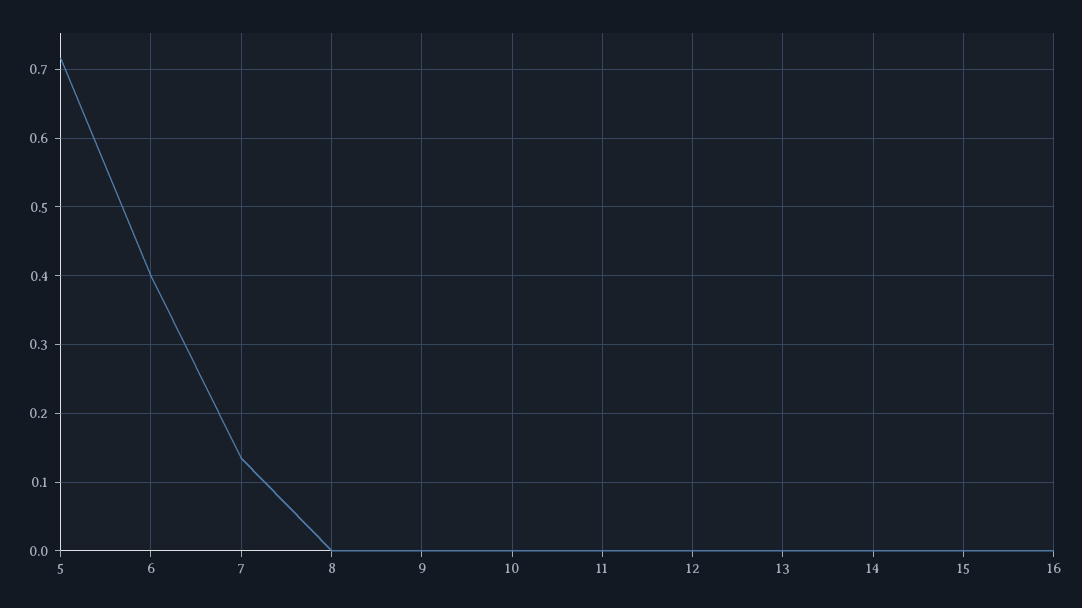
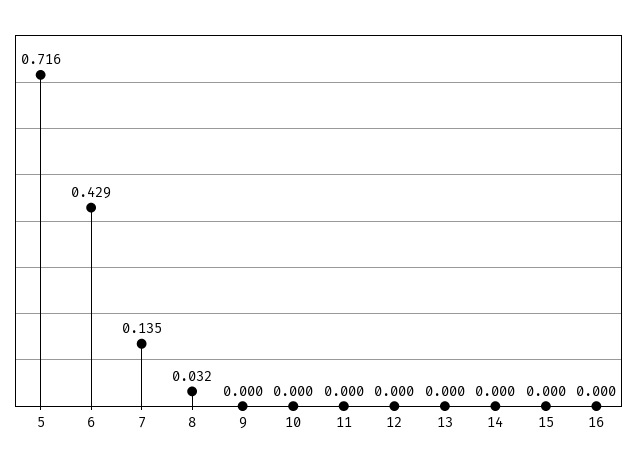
6: 0.4 -> 0.429
8: 0 -> 0.032

